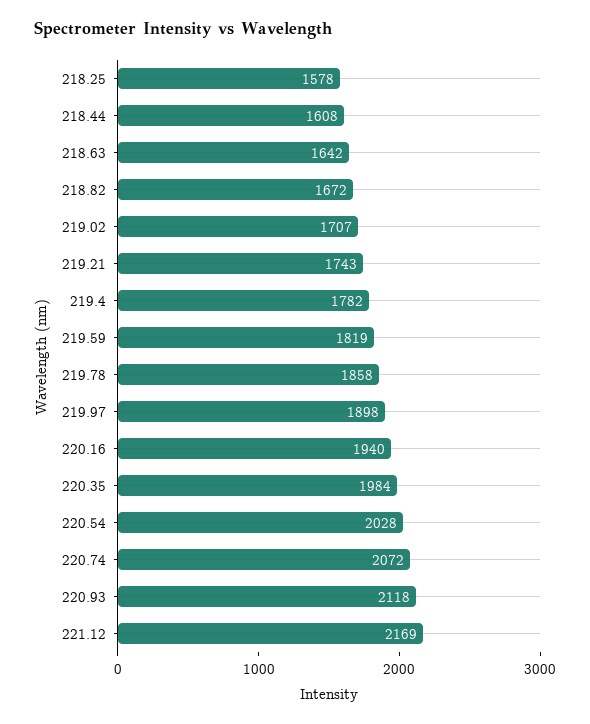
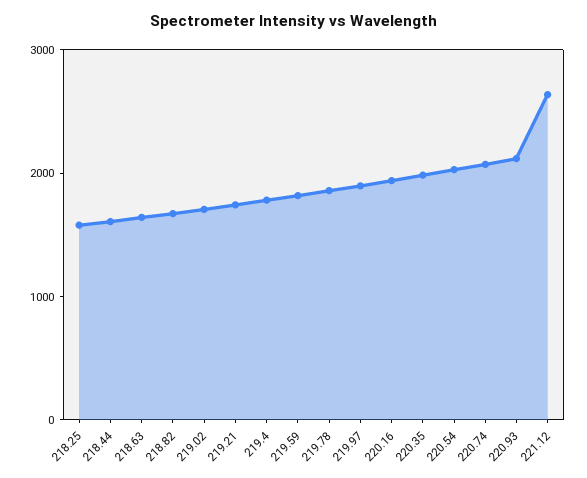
221.12: 2169 -> 2600

